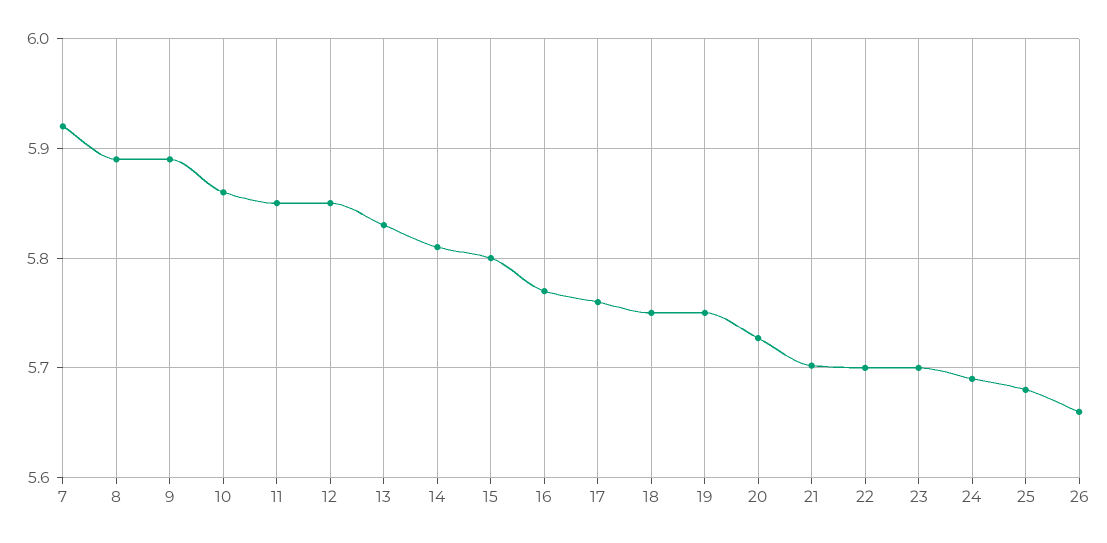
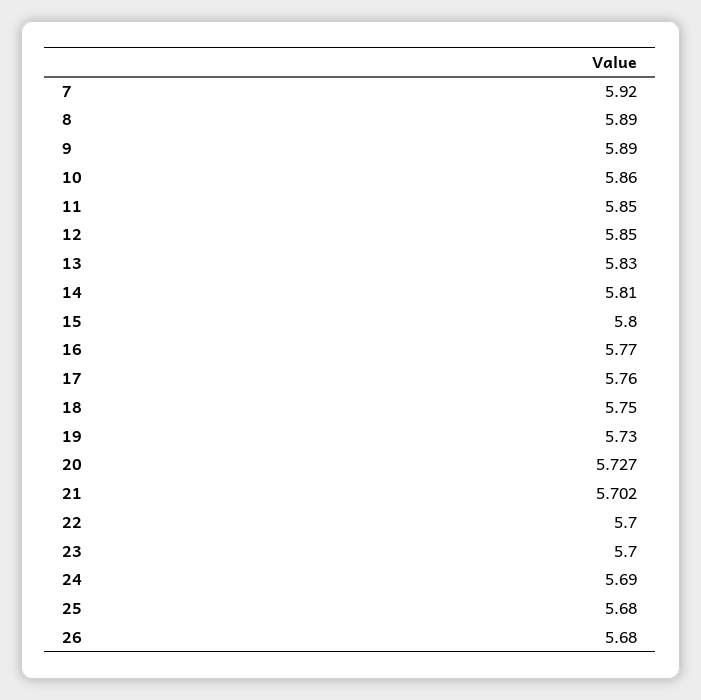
19: 5.75 -> 5.73
26: 5.66 -> 5.68

